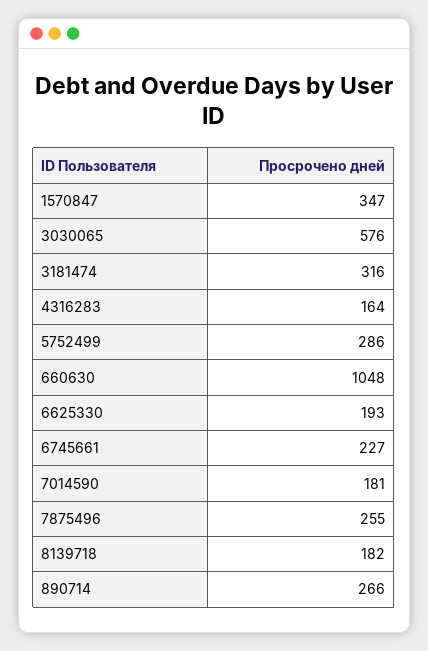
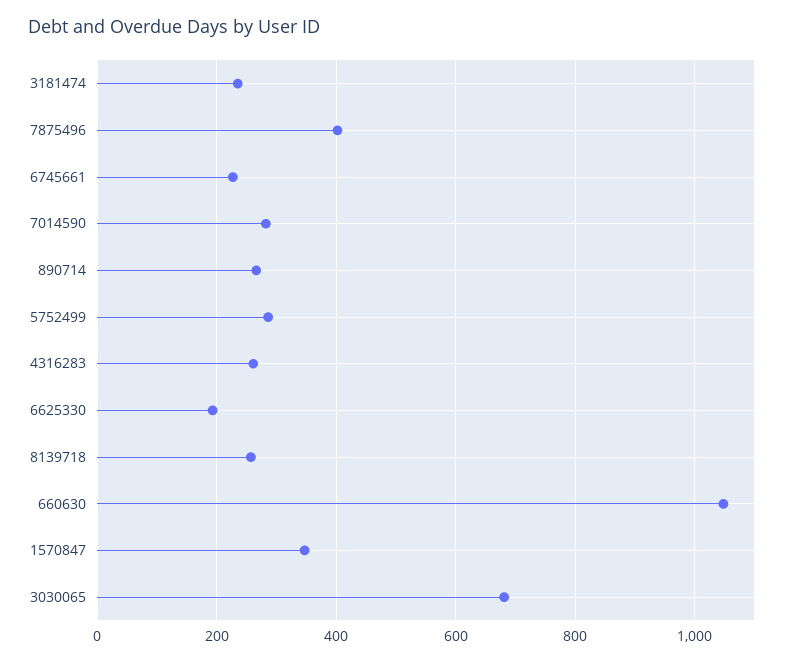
3030065: 576 -> 680
3181474: 316 -> 240
4316283: 164 -> 260
7014590: 181 -> 280
7875496: 255 -> 400
8139718: 182 -> 260

